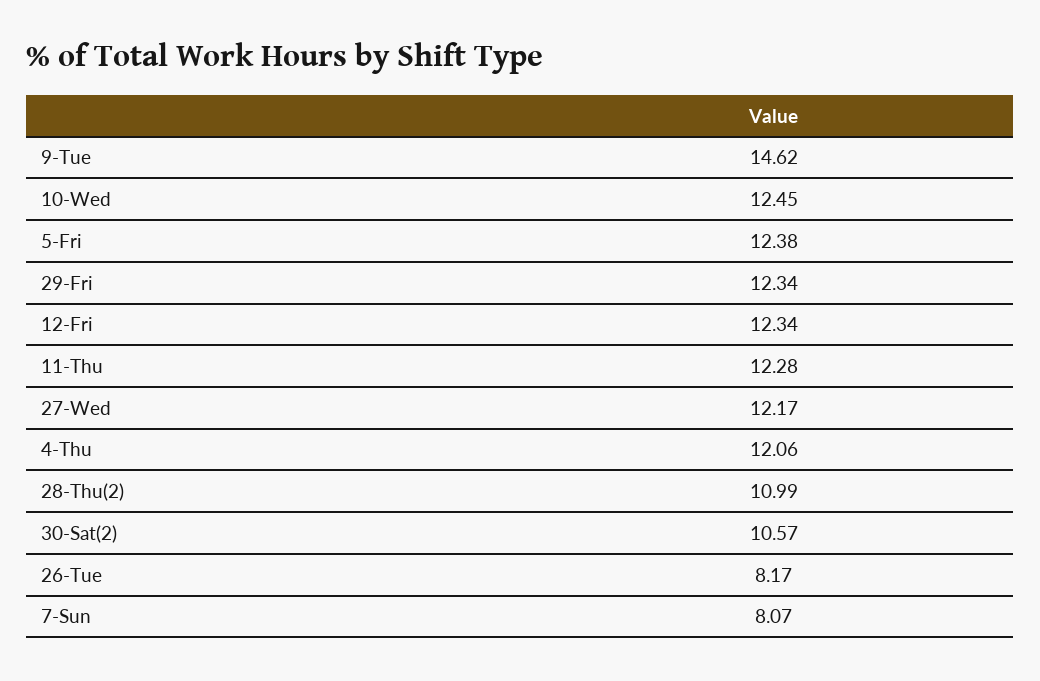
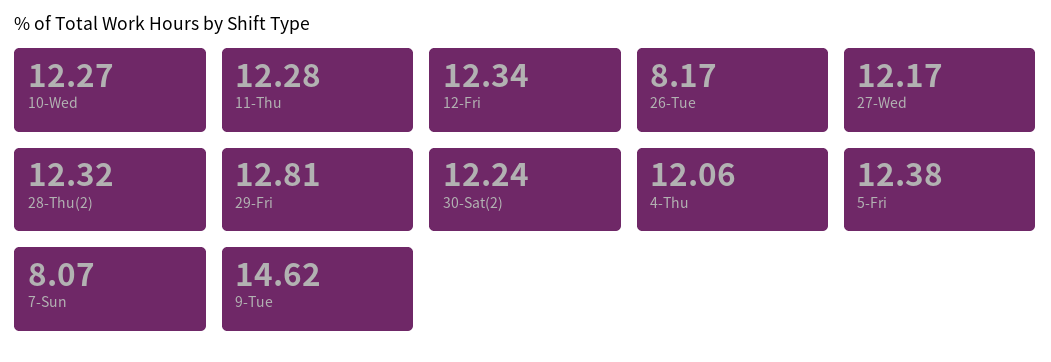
10-Wed: 12.45 -> 12.27
29-Fri: 12.34 -> 12.81
28-Thu(2): 10.99 -> 12.32
30-Sat(2): 10.57 -> 12.24

